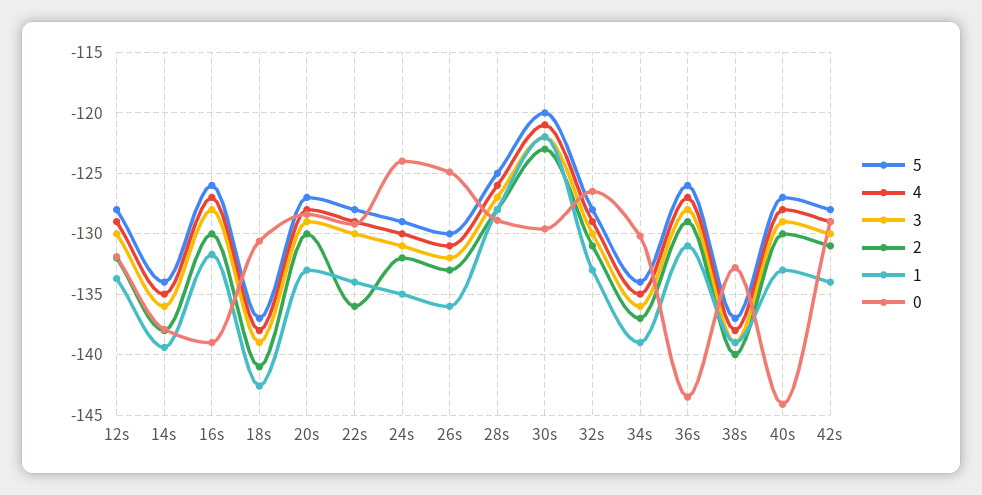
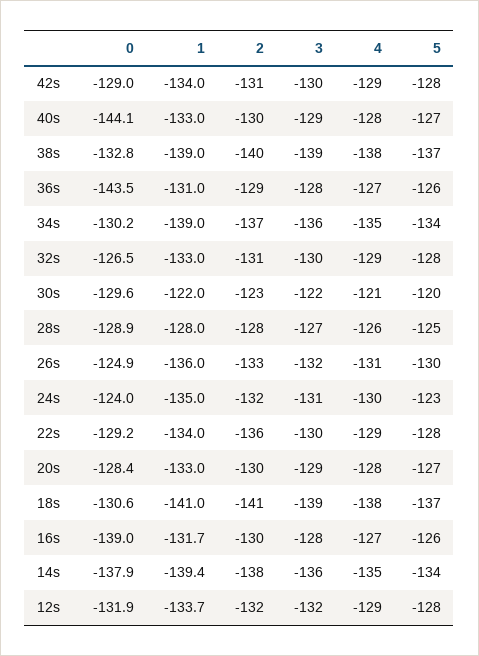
3, 12s: -130 -> -132
1, 18s: -142.5 -> -141
5, 24s: -129 -> -123

